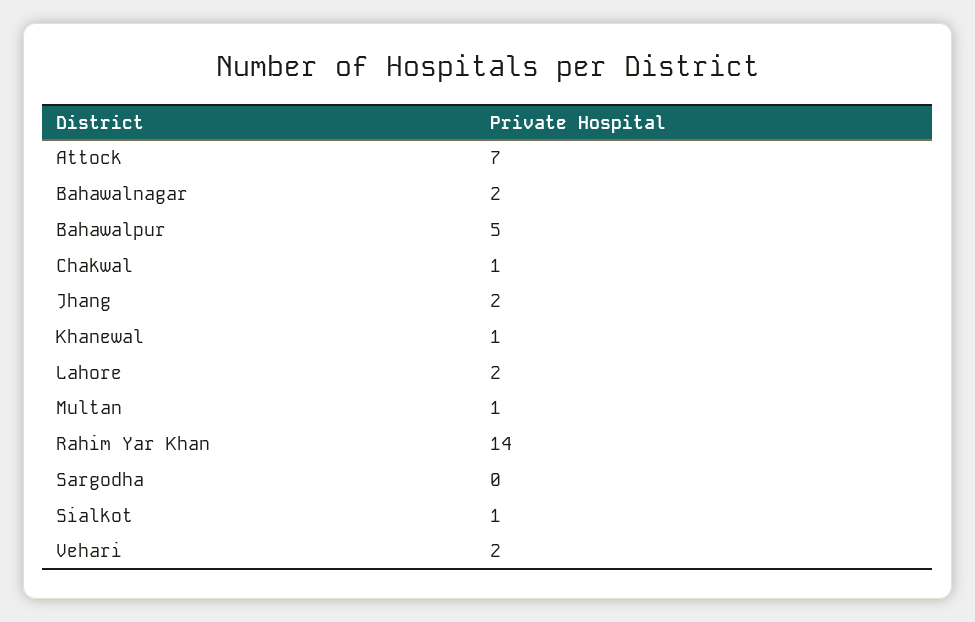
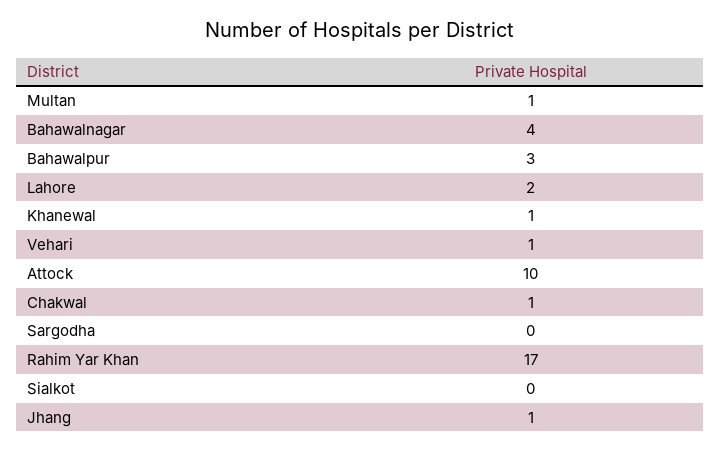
Attock: 7 -> 10
Bahawalnagar: 2 -> 4
Bahawalpur: 5 -> 3
Jhang: 2 -> 1
Rahim Yar Khan: 14 -> 17
Sialkot: 1 -> 0
Vehari: 2 -> 1

